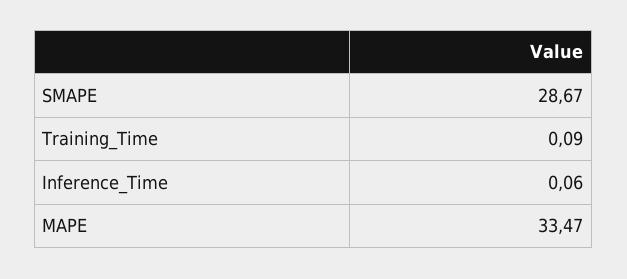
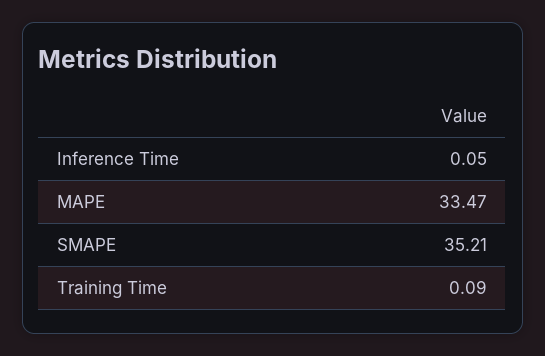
SMAPE: 28.67 -> 35.21
Inference_Time: 0.06 -> 0.05

